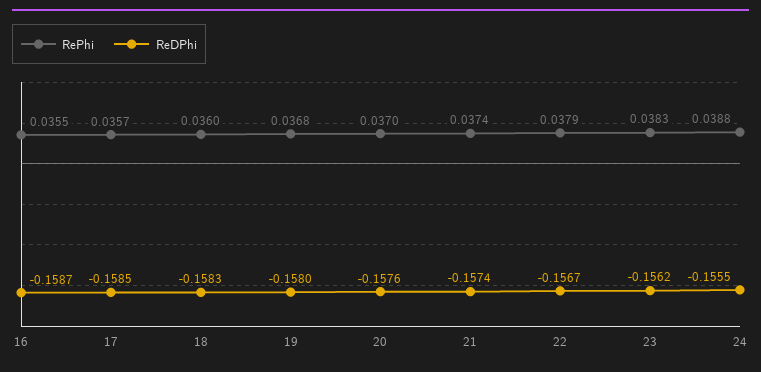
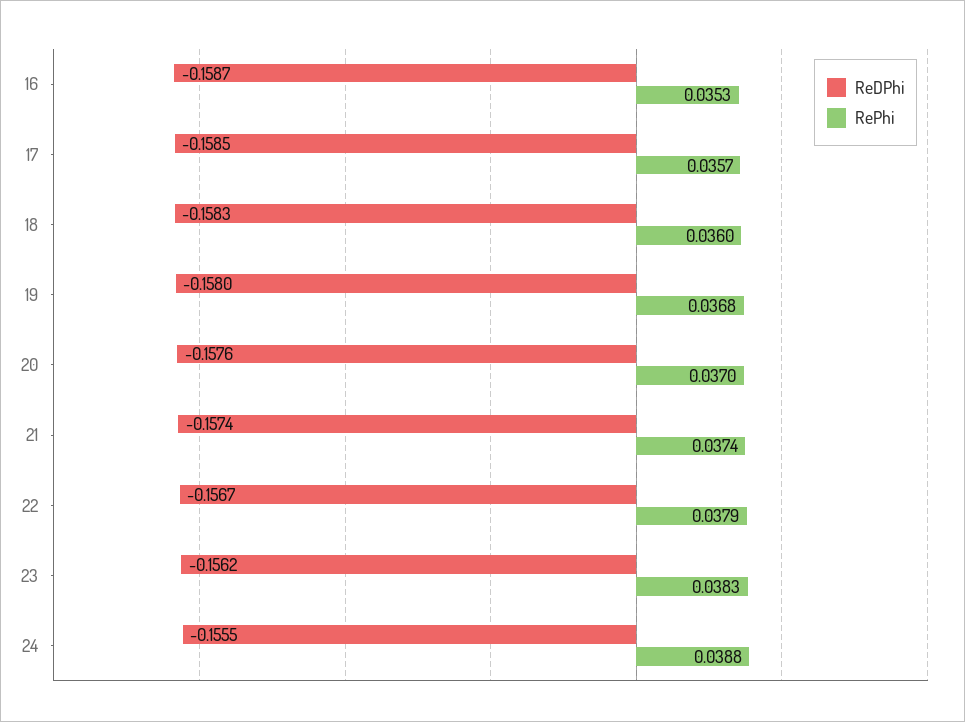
RePhi, 16: 0.0355 -> 0.0353

